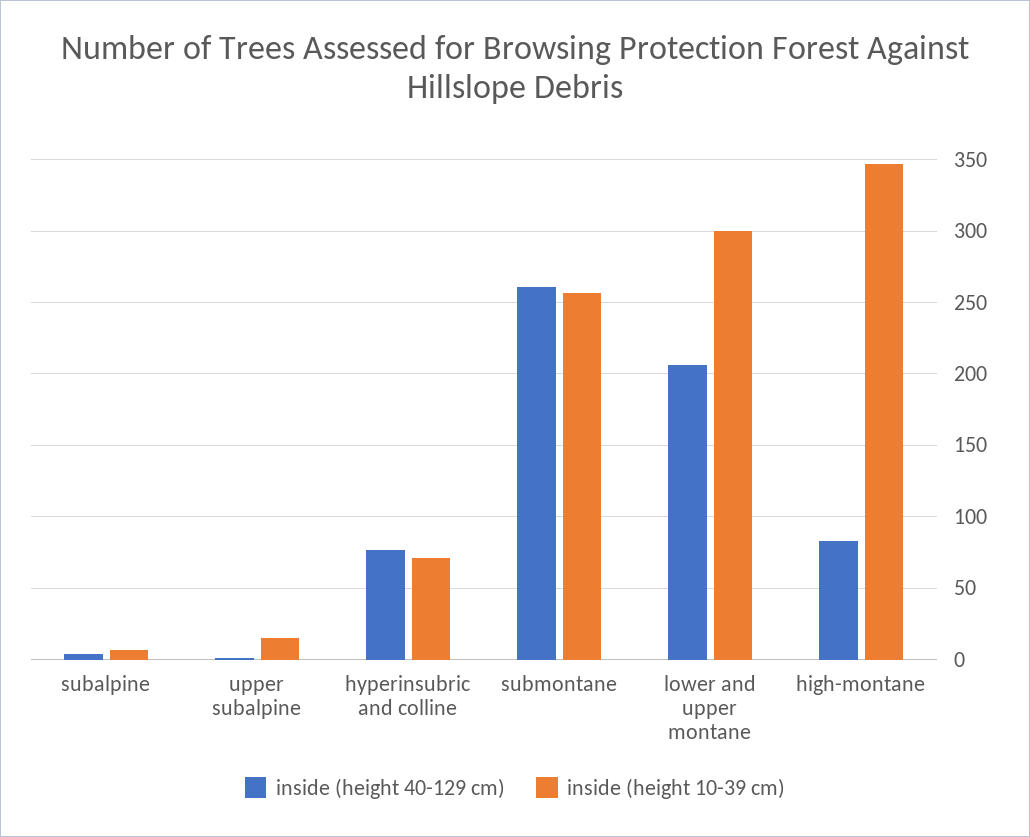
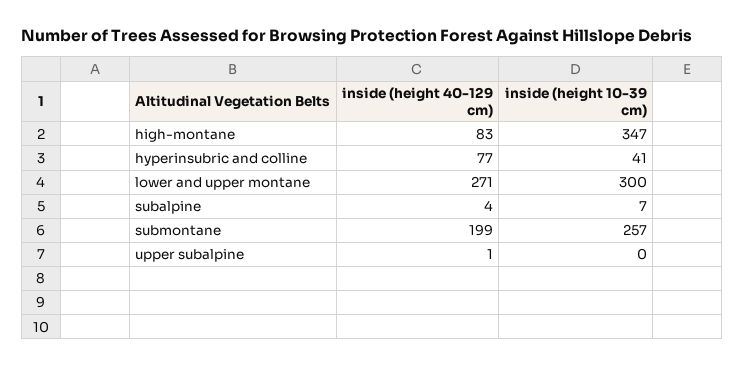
inside (height 10-39 cm), upper subalpine: 15 -> 0
inside (height 10-39 cm), hyperinsubric and colline: 70 -> 41
inside (height 40-129 cm), submontane: 260 -> 199
inside (height 40-129 cm), lower and upper montane: 205 -> 271

